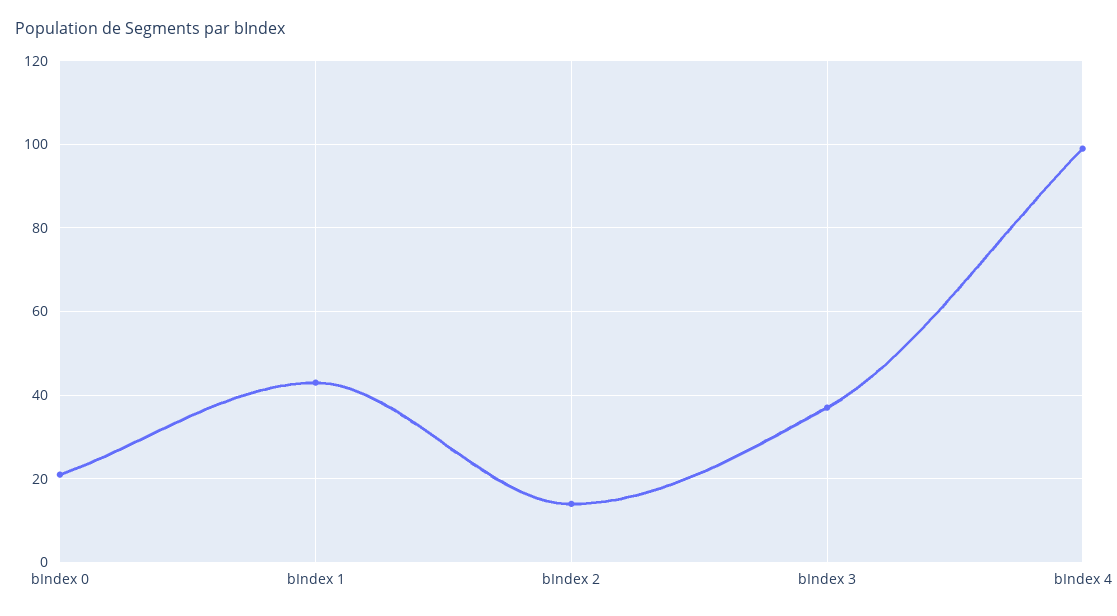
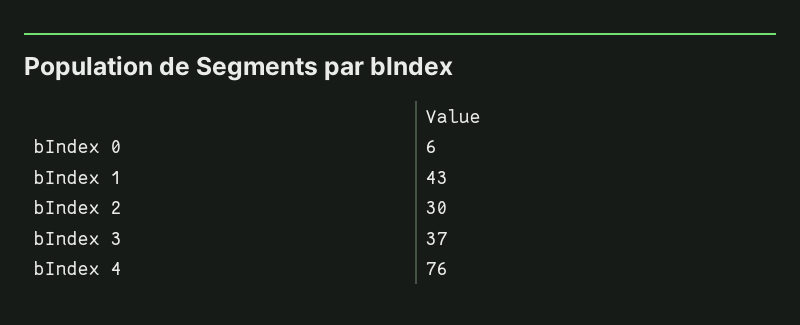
bIndex 0: 20 -> 6
bIndex 2: 15 -> 30
bIndex 4: 100 -> 76

